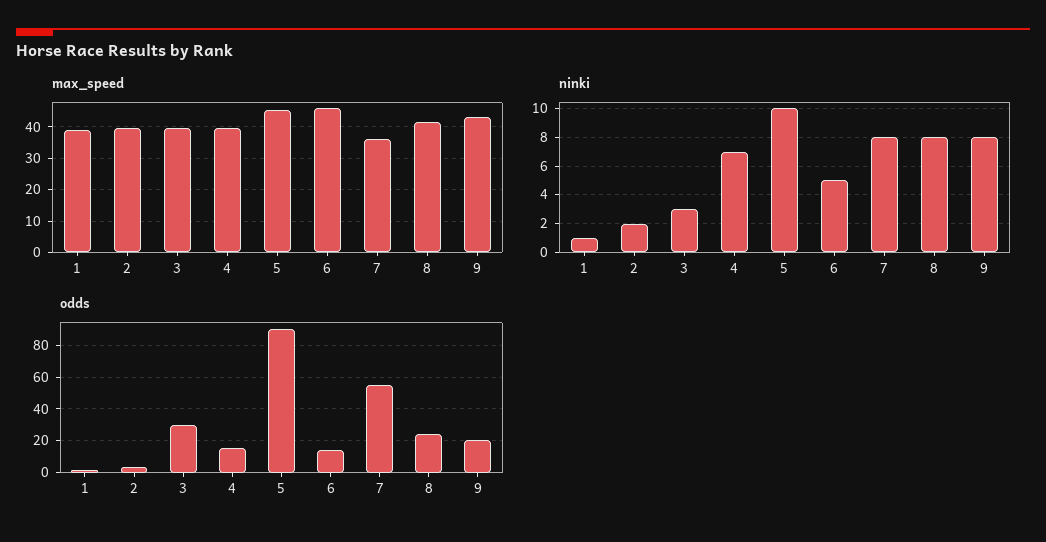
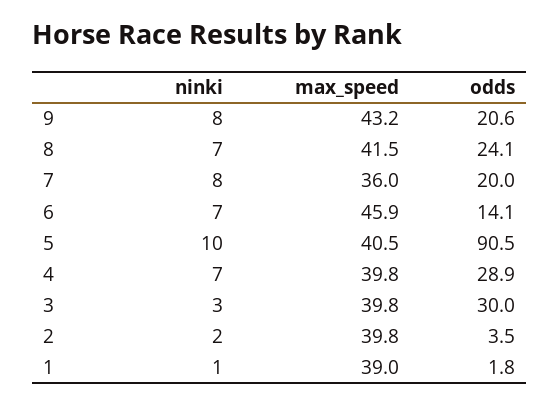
max_speed, 5: 46 -> 40.5
ninki, 6: 5 -> 7
ninki, 8: 8 -> 7
odds, 4: 15 -> 28.9
odds, 7: 55 -> 20

